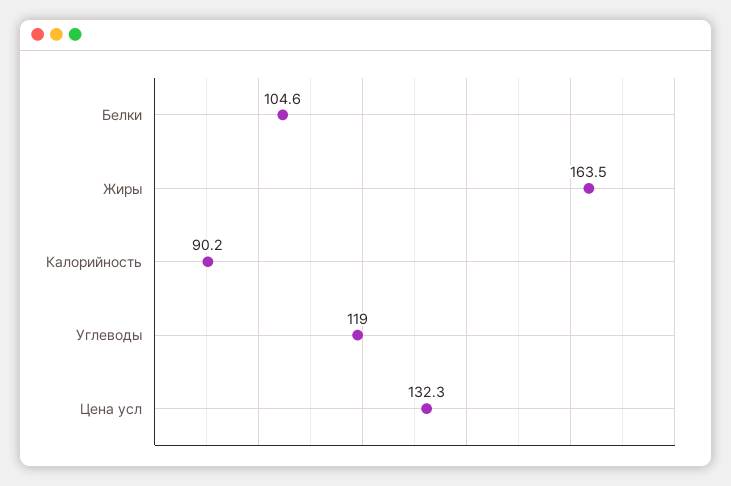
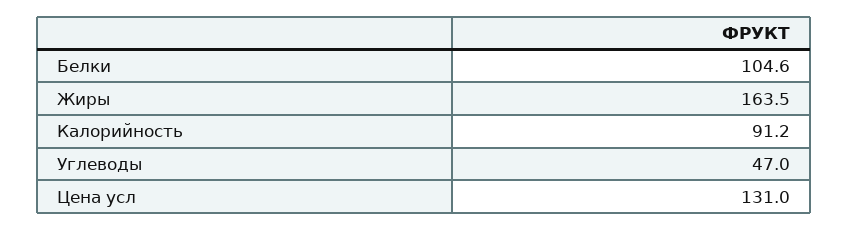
Калорийность: 90.2 -> 91.2
Углеводы: 119 -> 47
Цена усл: 132.3 -> 131

